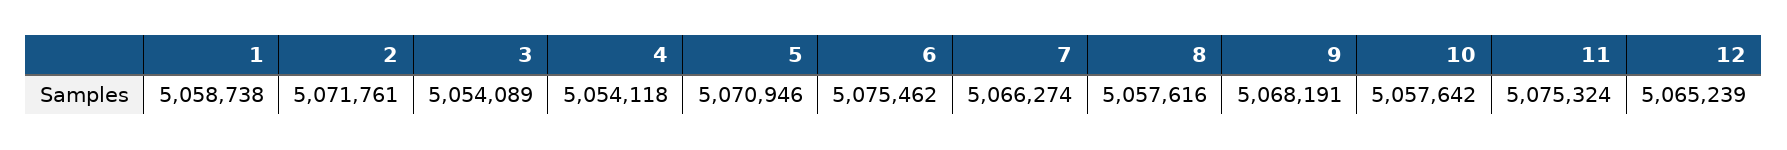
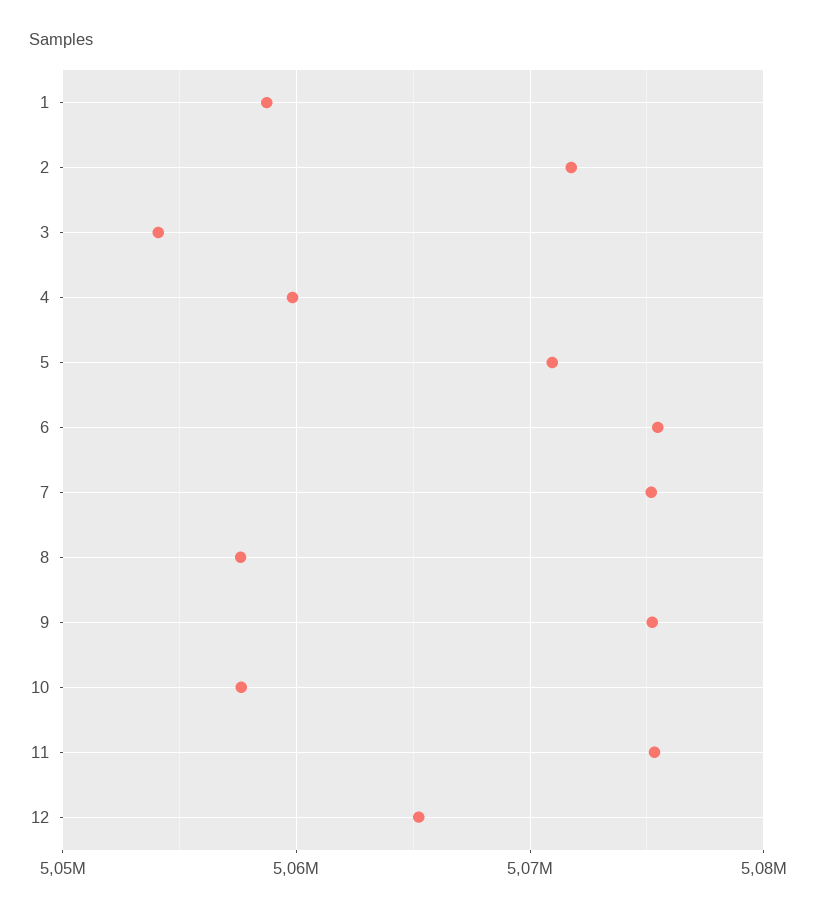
4: 5054118 -> 5060000
7: 5066274 -> 5075000
9: 5068191 -> 5075000

